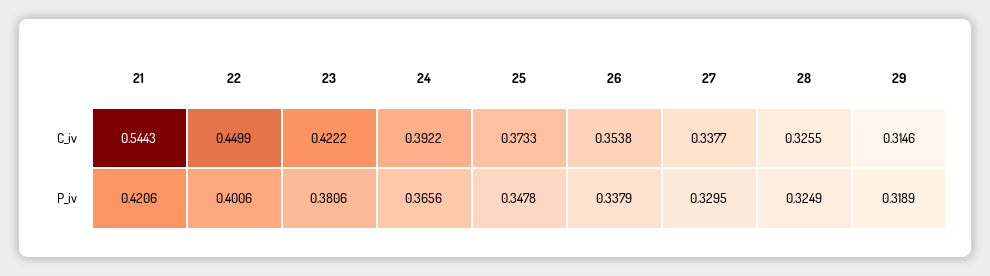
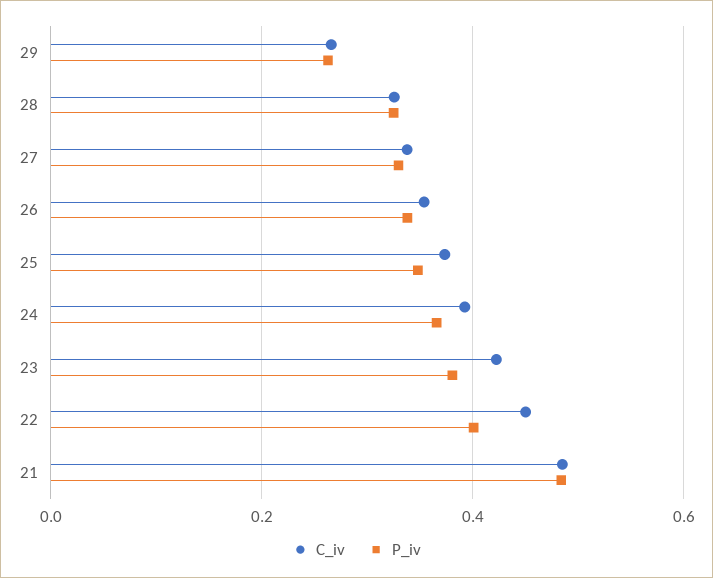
C_iv, 21: 0.5443 -> 0.48
C_iv, 29: 0.3146 -> 0.26
P_iv, 21: 0.4206 -> 0.48
P_iv, 29: 0.3189 -> 0.26

